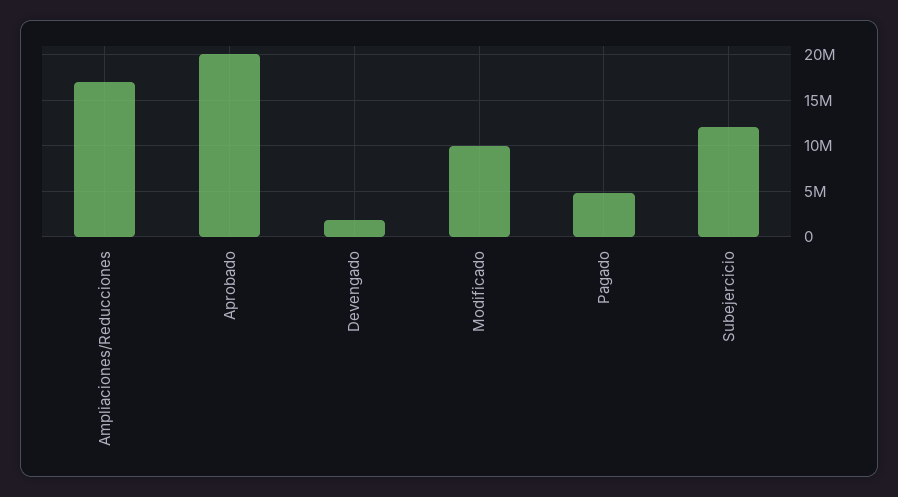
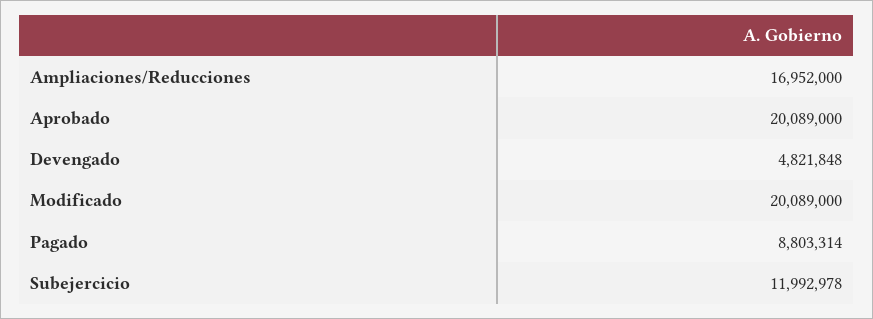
Devengado: 2000000 -> 4821848
Modificado: 10000000 -> 20089000
Pagado: 5000000 -> 8803314

